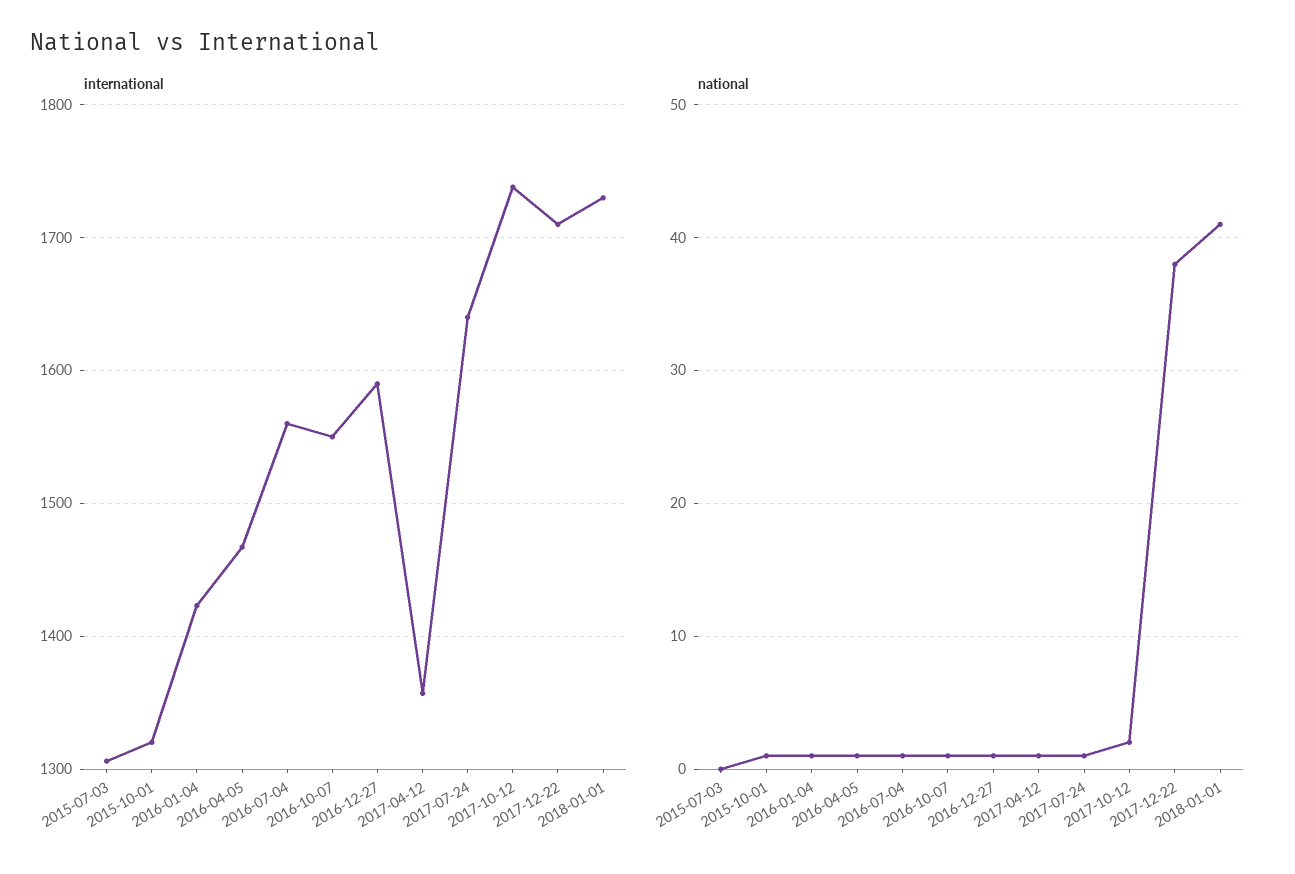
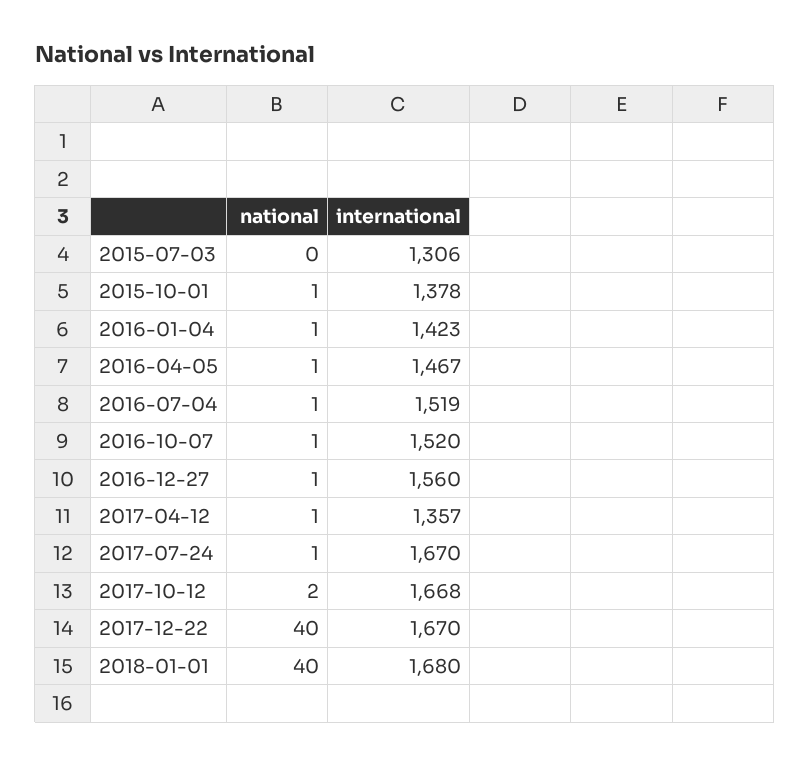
international, 2015-10-01: 1320 -> 1378
international, 2016-07-04: 1560 -> 1519
international, 2016-10-07: 1550 -> 1520
international, 2016-12-27: 1590 -> 1560
international, 2017-07-24: 1640 -> 1670
international, 2017-10-12: 1740 -> 1668
international, 2017-12-22: 1710 -> 1670
international, 2018-01-01: 1730 -> 1680
national, 2017-12-22: 38 -> 40
national, 2018-01-01: 41 -> 40

